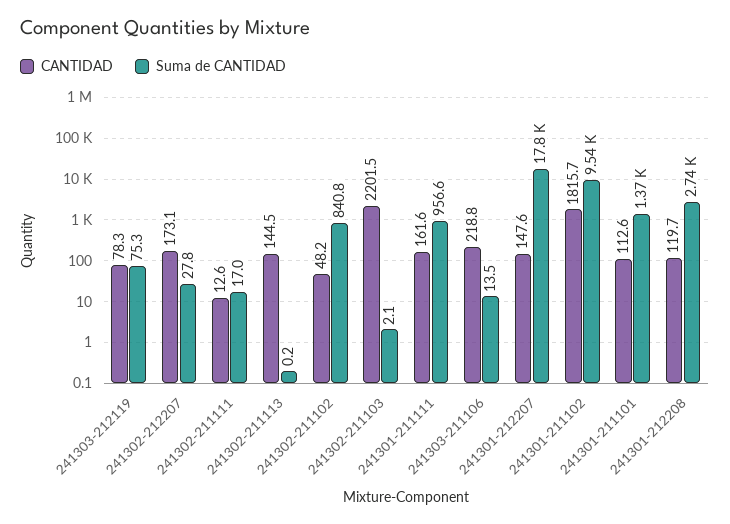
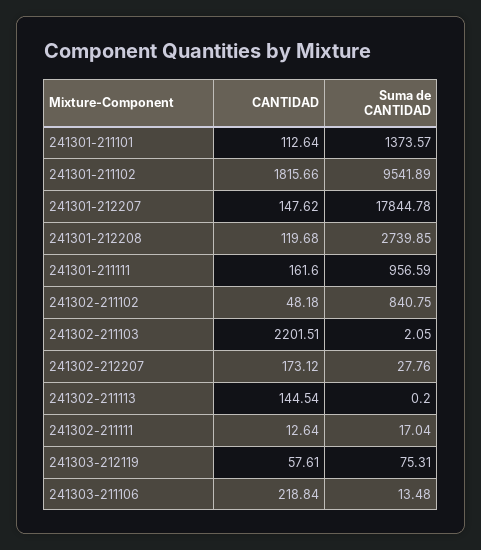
CANTIDAD, 241303-212119: 78.3 -> 57.61

